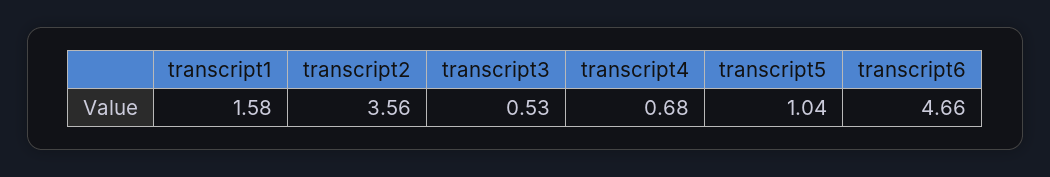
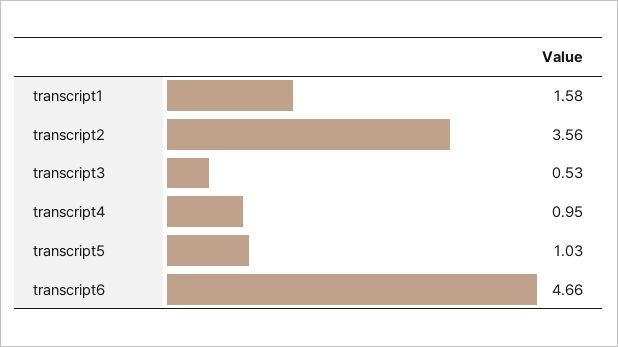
transcript4: 0.68 -> 0.95
transcript5: 1.04 -> 1.03

